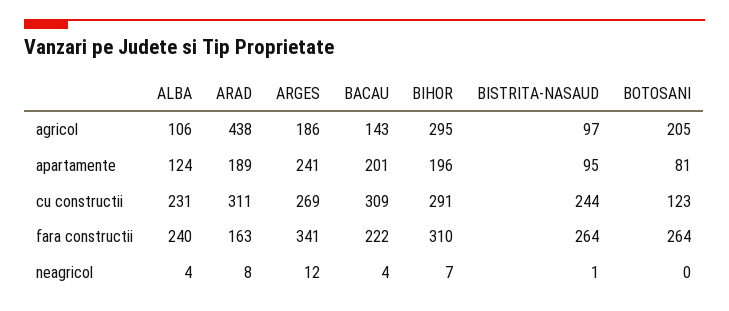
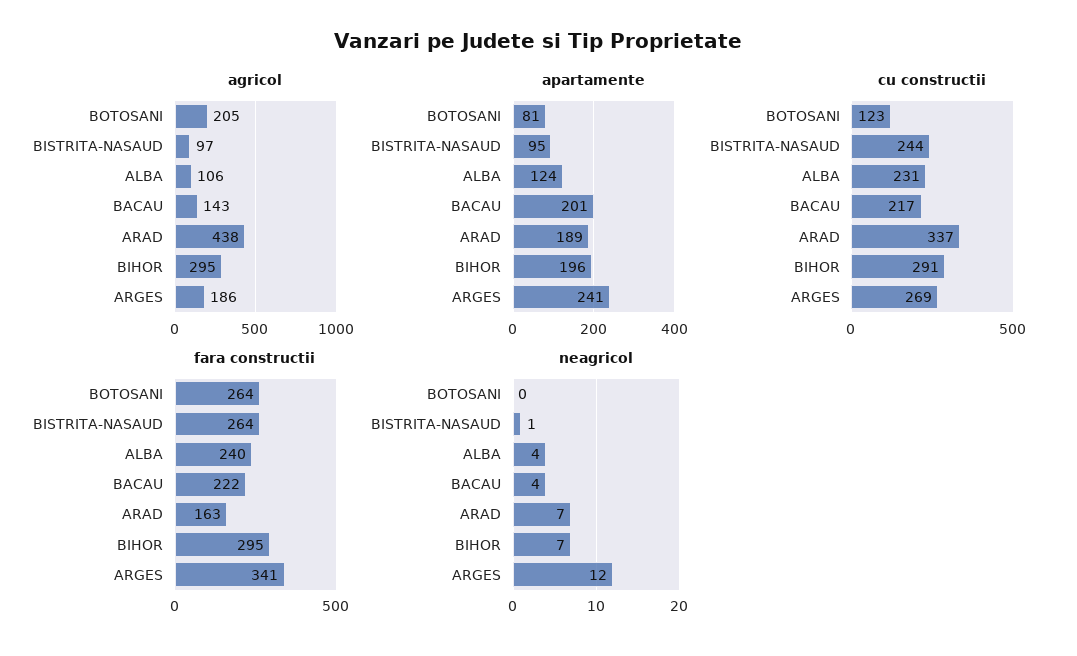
cu constructii, ARAD: 311 -> 337
cu constructii, BACAU: 309 -> 217
fara constructii, BIHOR: 310 -> 295
neagricol, ARAD: 8 -> 7

